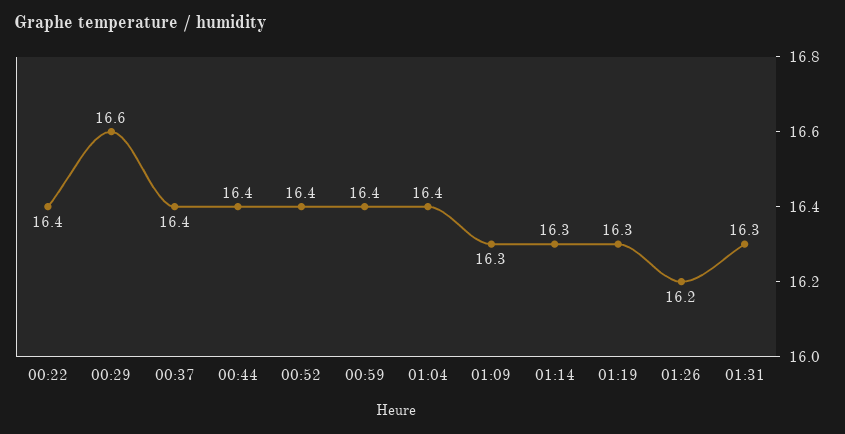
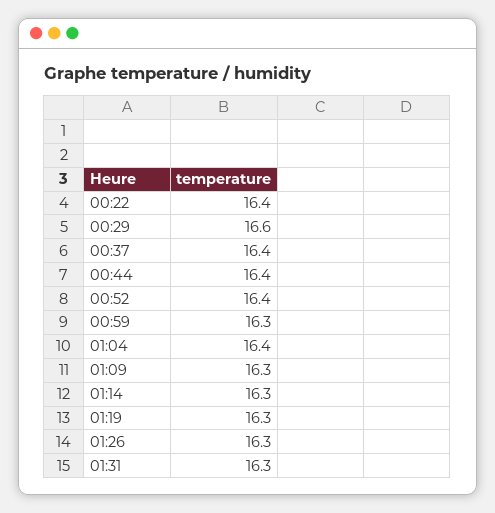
00:59: 16.4 -> 16.3
01:26: 16.2 -> 16.3

